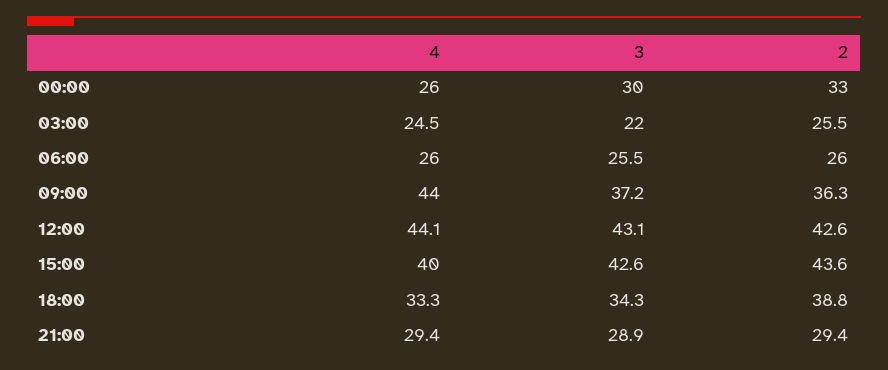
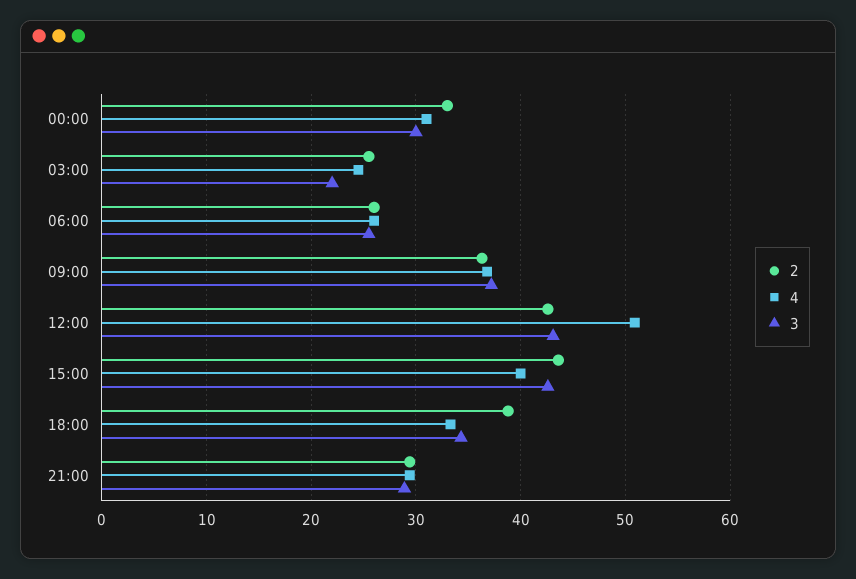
4, 00:00: 26 -> 31
4, 09:00: 44 -> 37
4, 12:00: 44.1 -> 51

